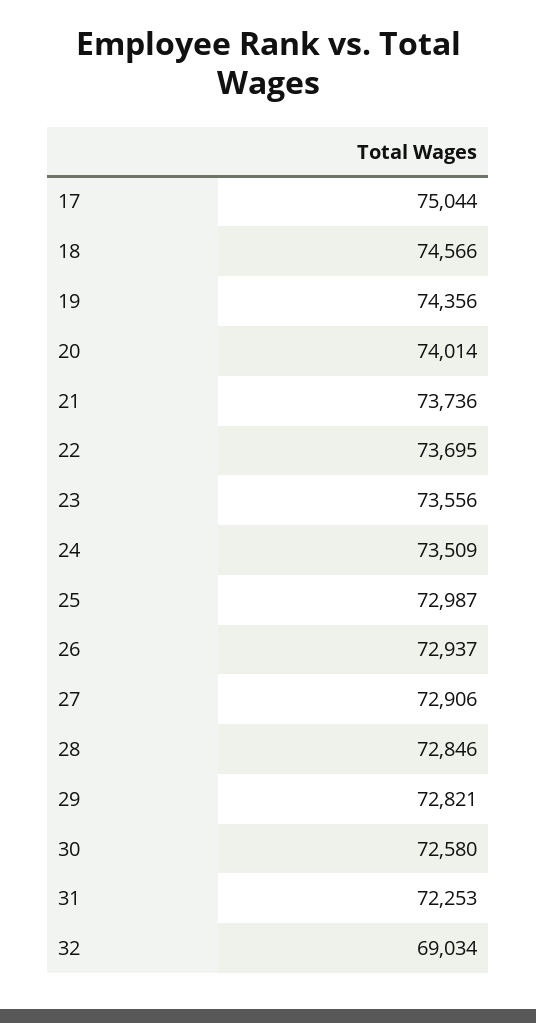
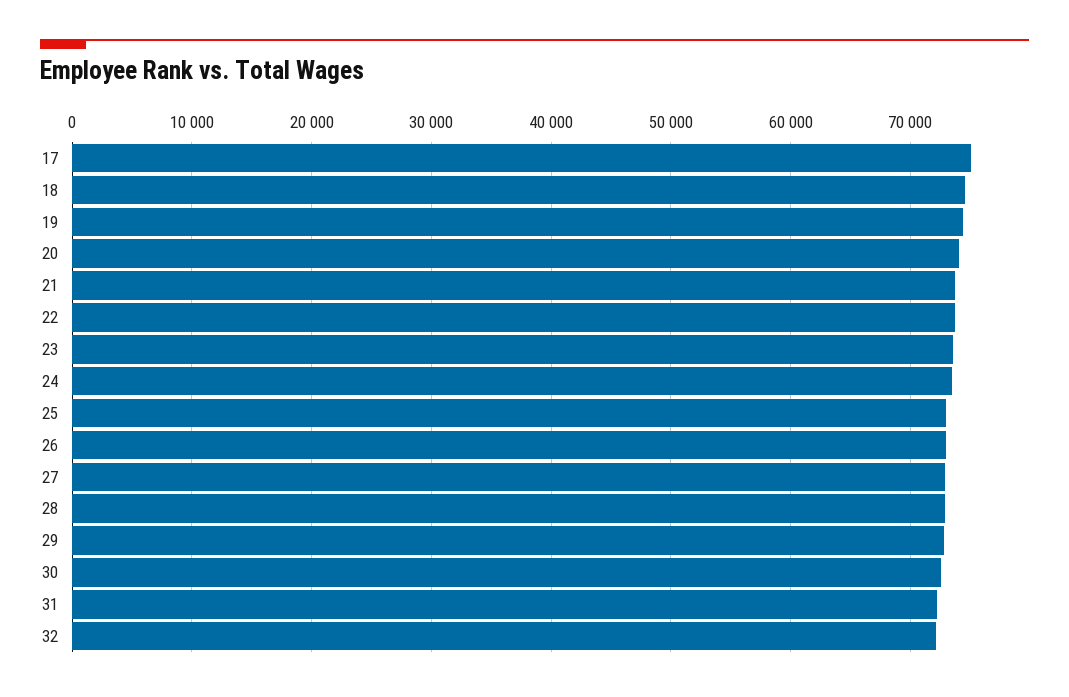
32: 69034 -> 72000

